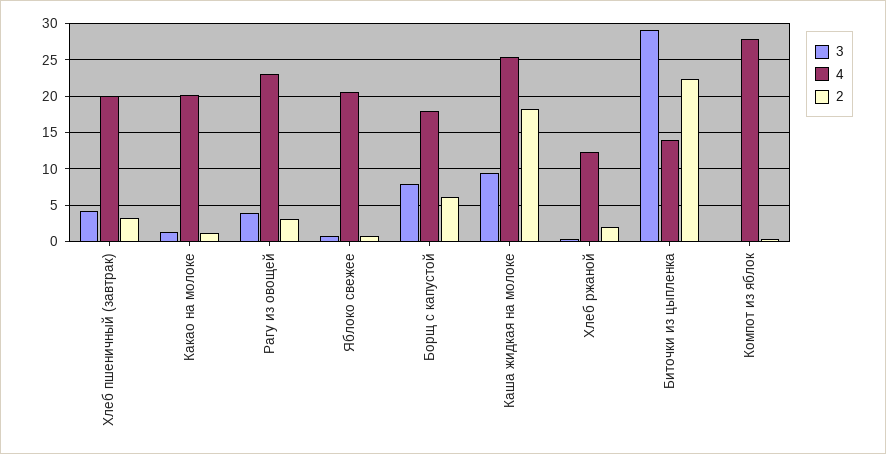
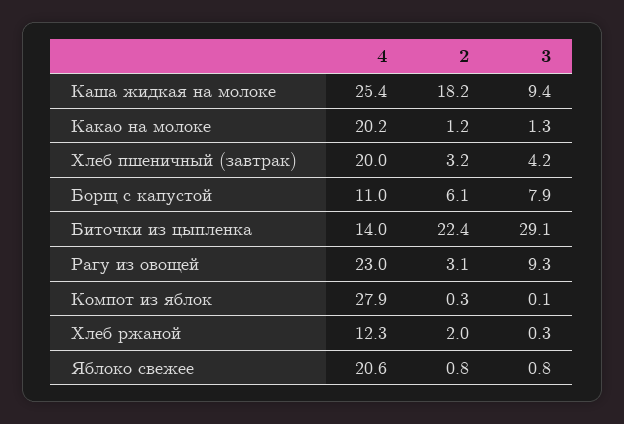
3, Рагу из овощей: 4 -> 9.3
4, Борщ с капустой: 18 -> 11

